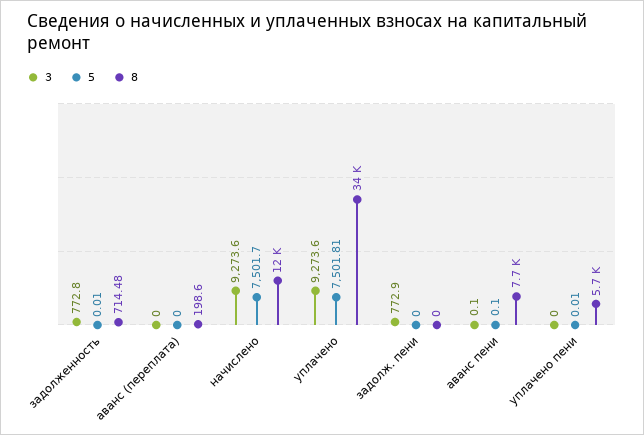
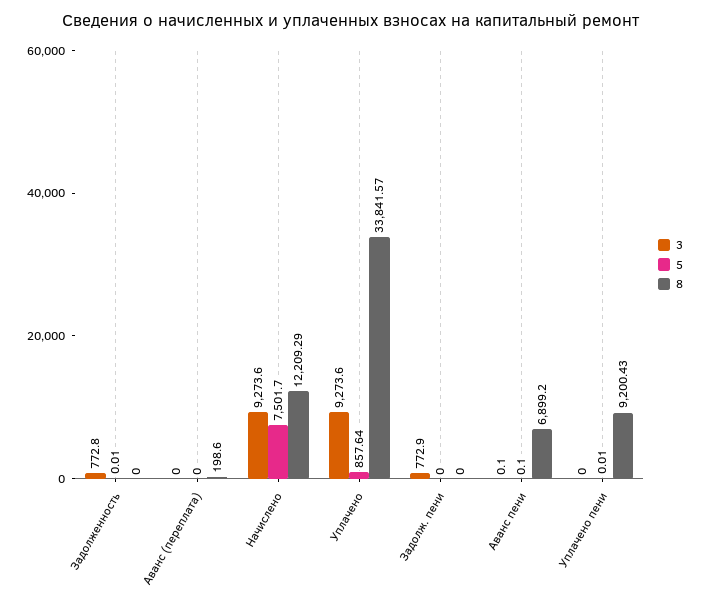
8, задолженность: 714.48 -> 0
5, уплачено: 7501.81 -> 857.64
8, аванс пени: 7700 -> 6899.2
8, уплачено пени: 5700 -> 9200.43

